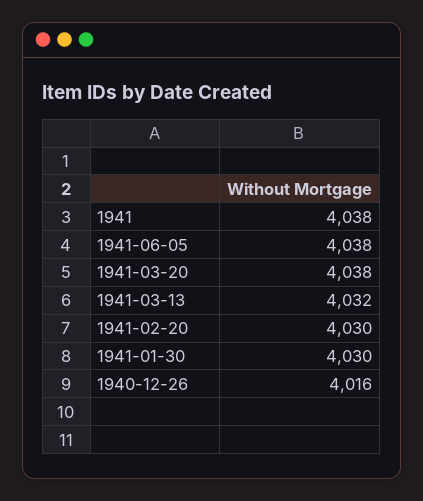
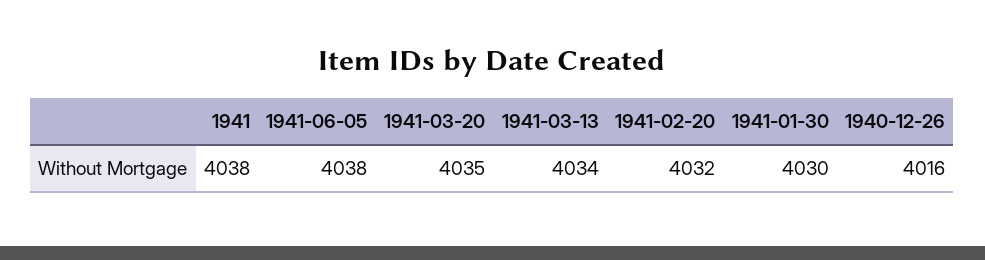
1941-03-20: 4038 -> 4035
1941-03-13: 4032 -> 4034
1941-02-20: 4030 -> 4032

